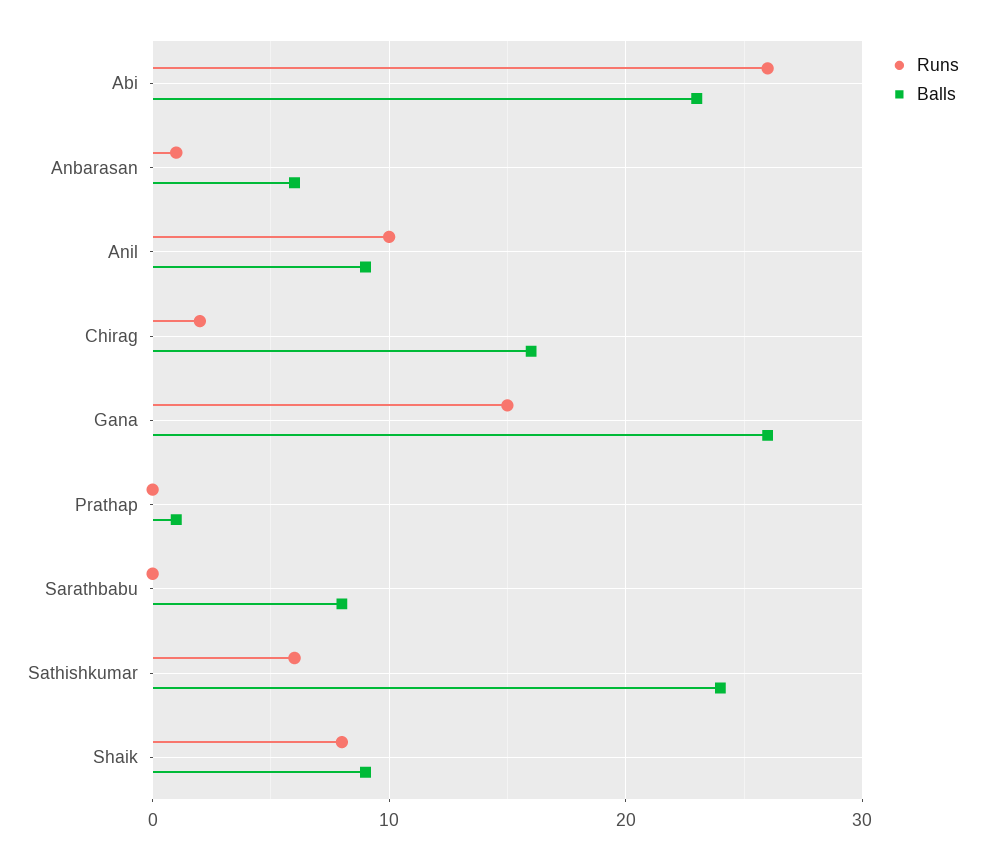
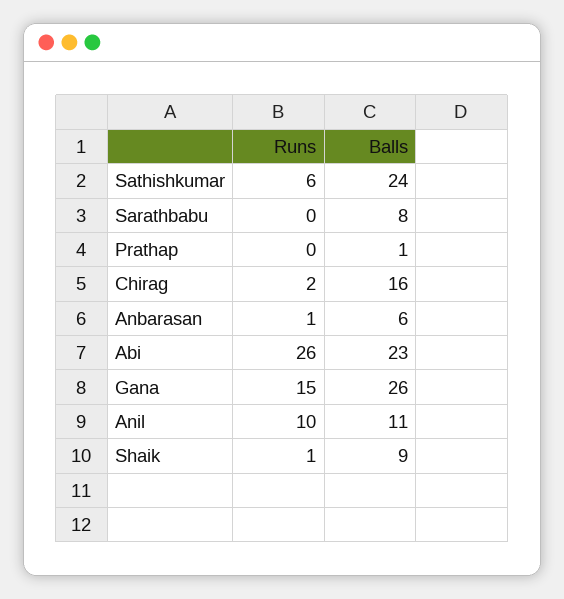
Balls, Anil: 9 -> 11
Runs, Shaik: 8 -> 1

